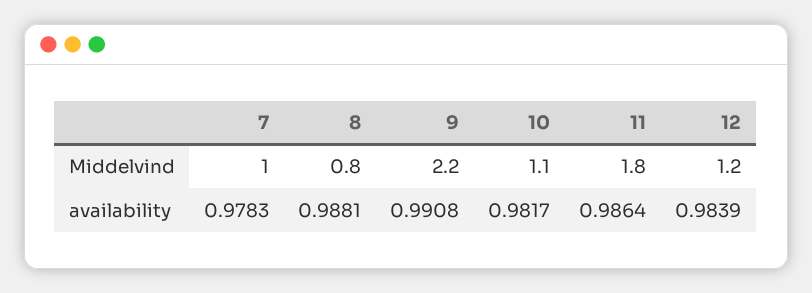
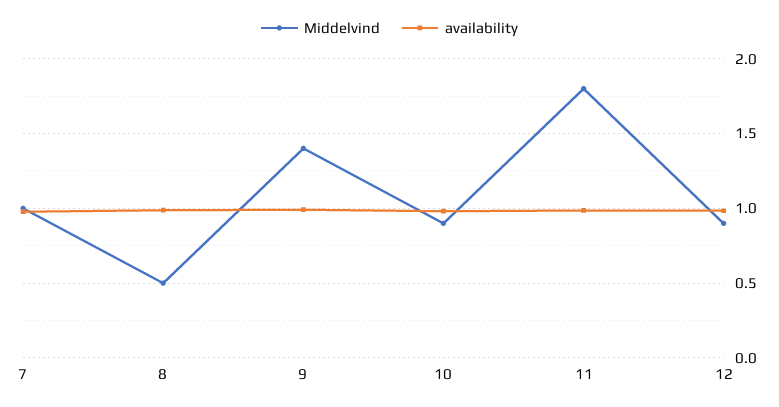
Middelvind, 8: 0.8 -> 0.5
Middelvind, 9: 2.2 -> 1.4
Middelvind, 10: 1.1 -> 0.9
Middelvind, 12: 1.2 -> 0.9

